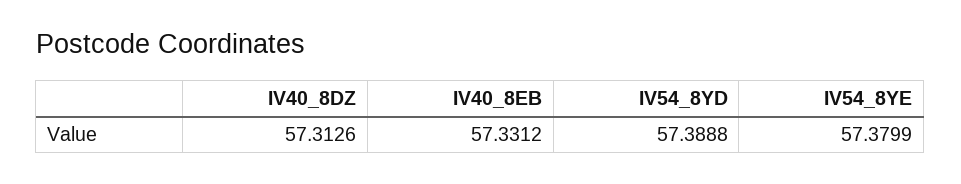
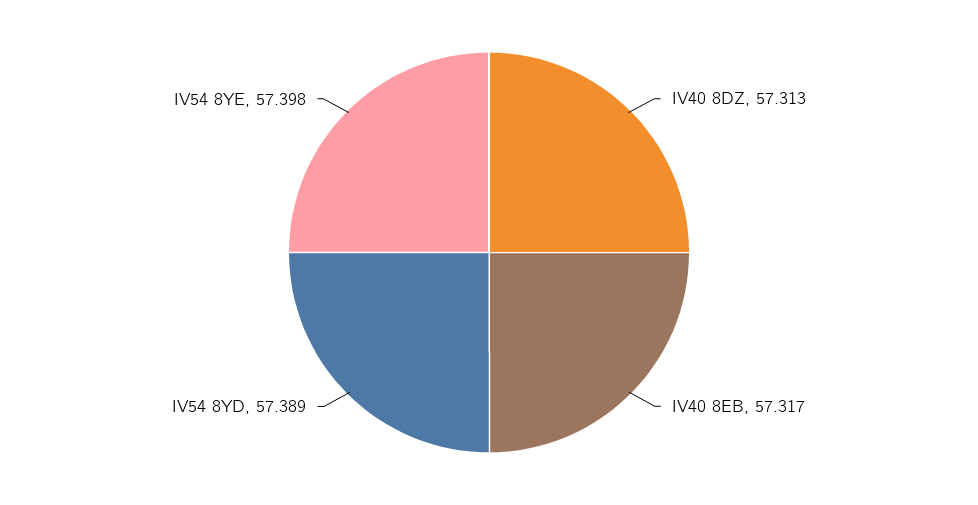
IV40_8EB: 57.3312 -> 57.317
IV54_8YE: 57.3799 -> 57.398

